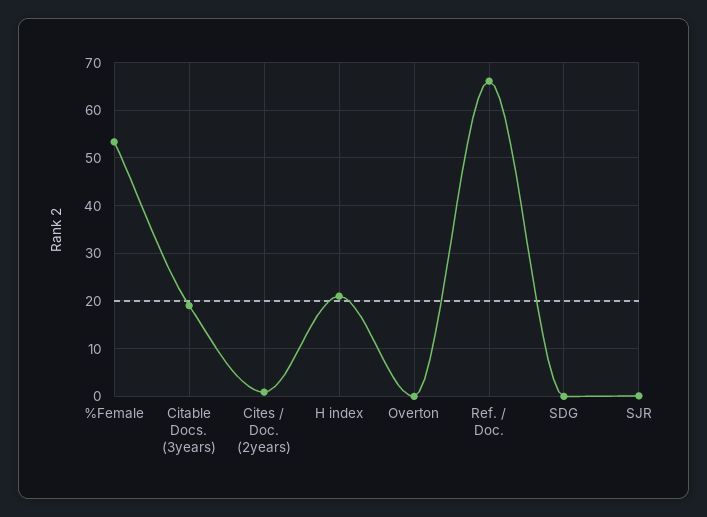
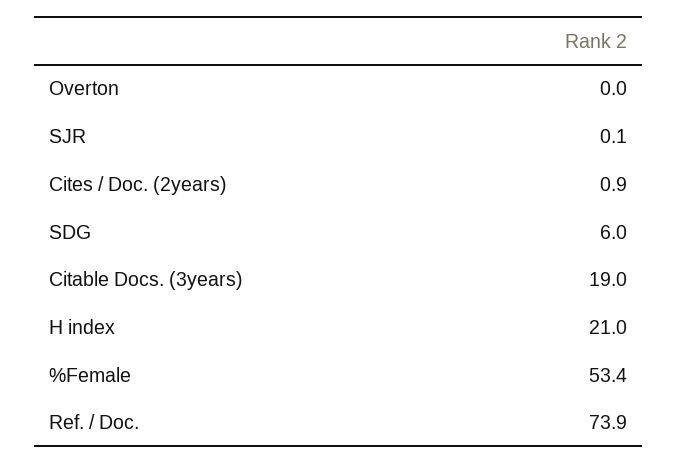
Ref. / Doc.: 66 -> 73.9
SDG: 0 -> 6

